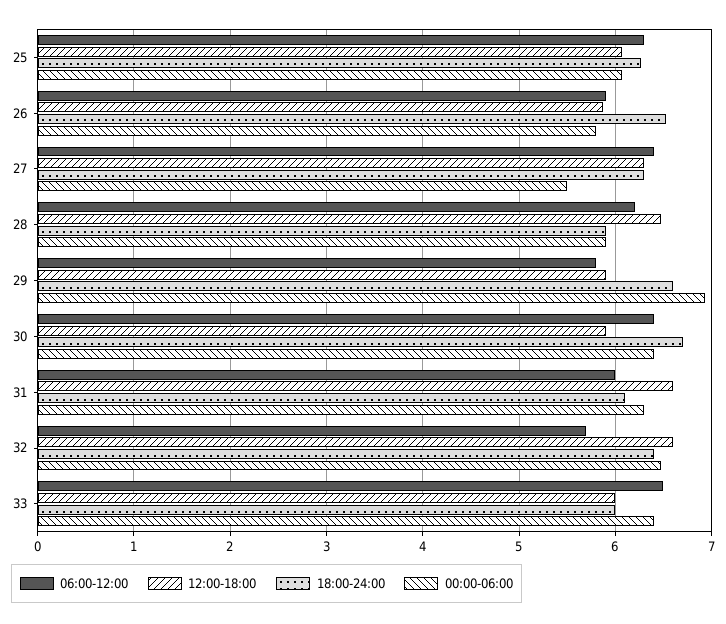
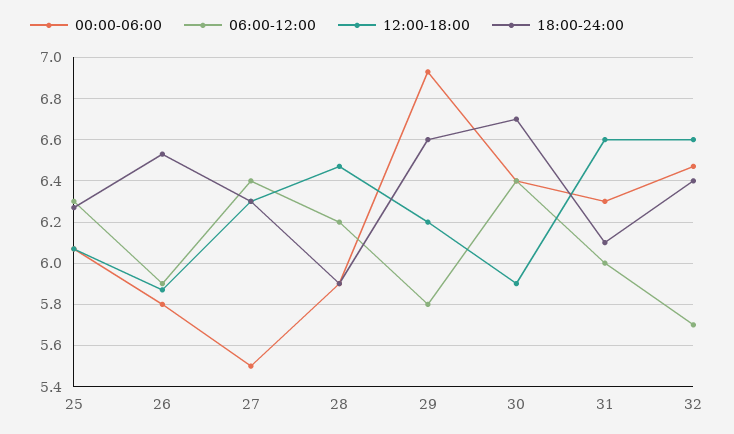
12:00-18:00, 29: 5.9 -> 6.2
06:00-12:00, 33: 6.5 -> none
12:00-18:00, 33: 6 -> none
18:00-24:00, 33: 6 -> none
00:00-06:00, 33: 6.4 -> none

